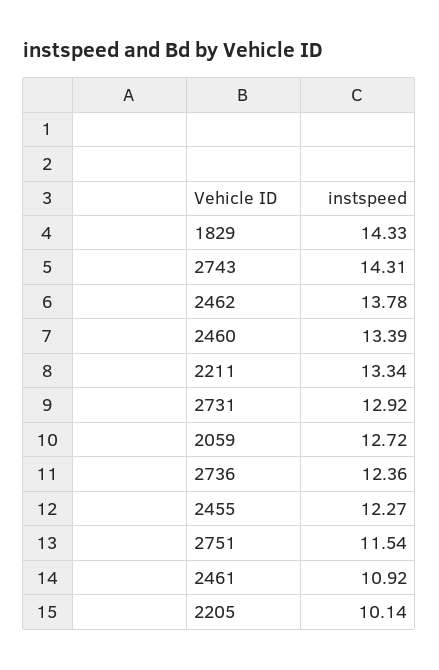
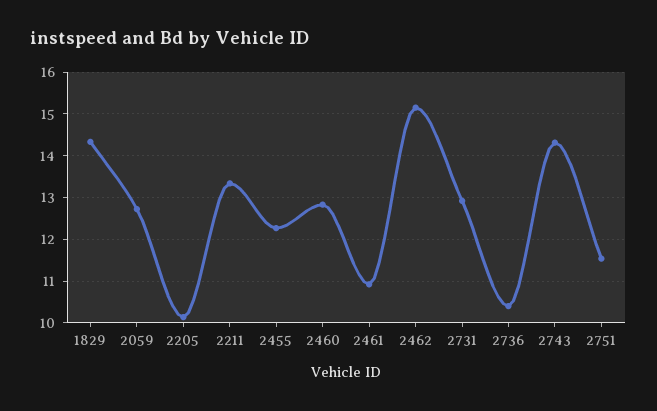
2462: 13.78 -> 15.2
2460: 13.39 -> 12.8
2736: 12.36 -> 10.4

